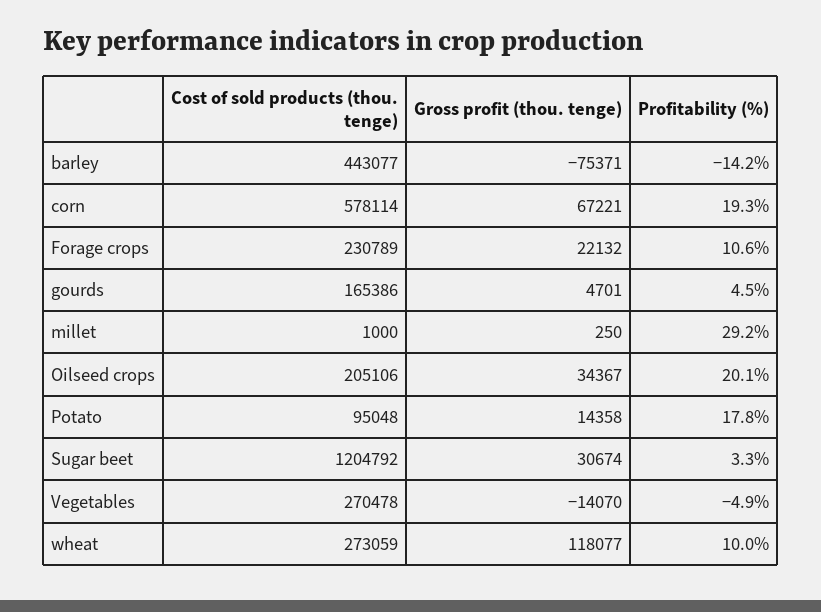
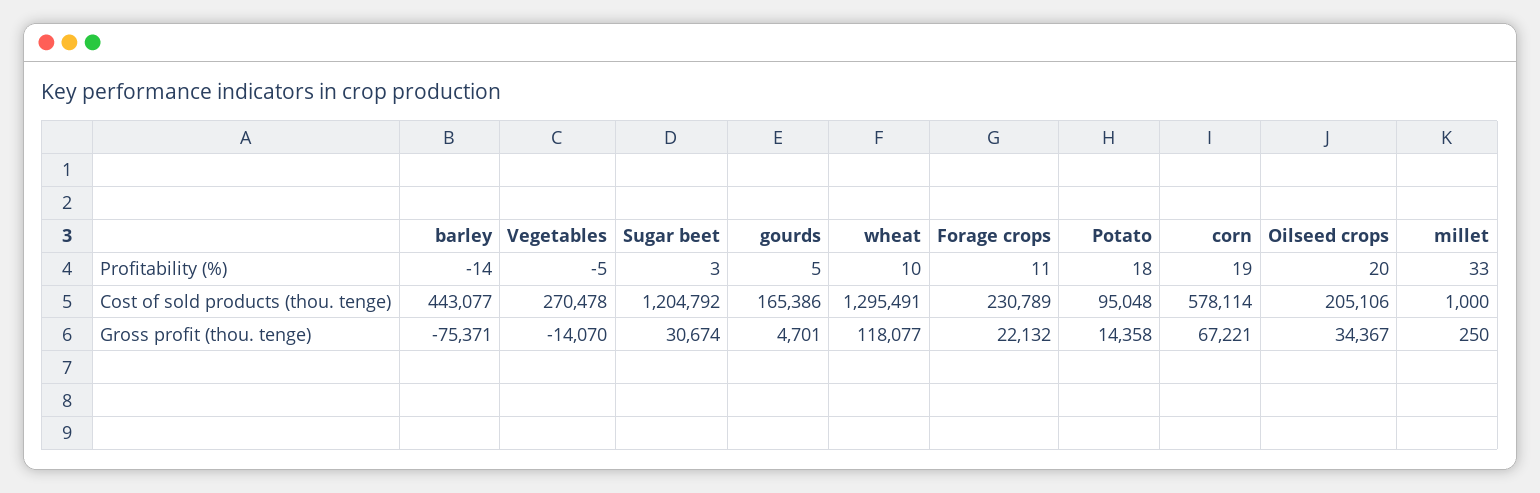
Profitability (%), millet: 29.2 -> 33
Cost of sold products (thou. tenge), wheat: 273059 -> 1295491

